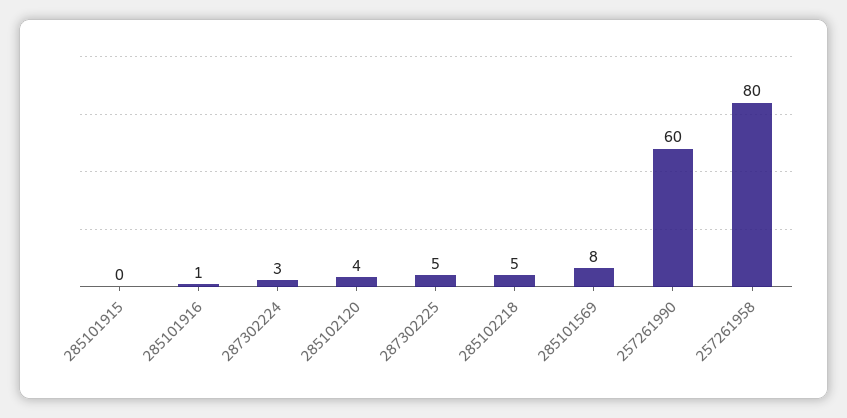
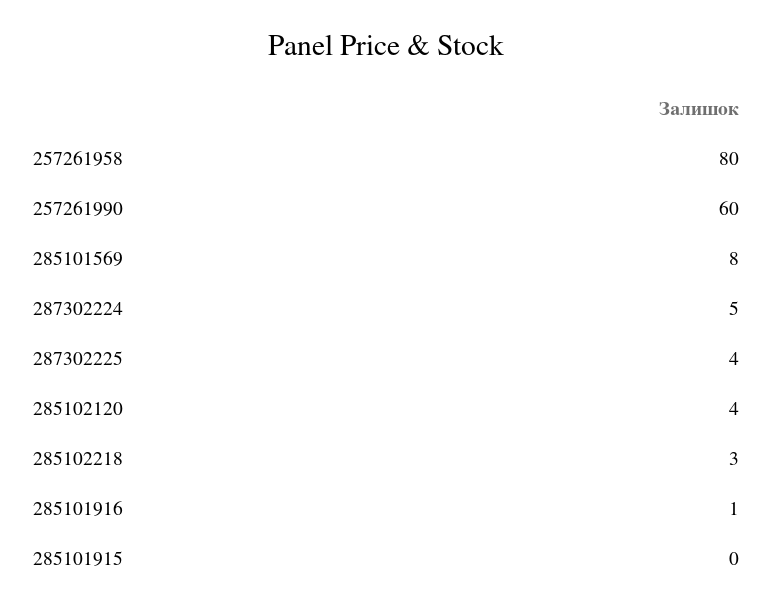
287302224: 3 -> 5
287302225: 5 -> 4
285102218: 5 -> 3

